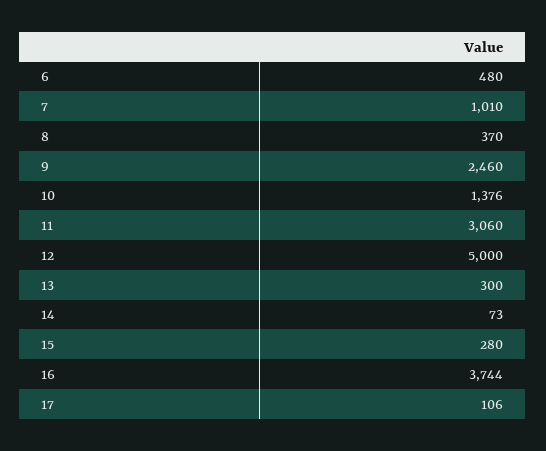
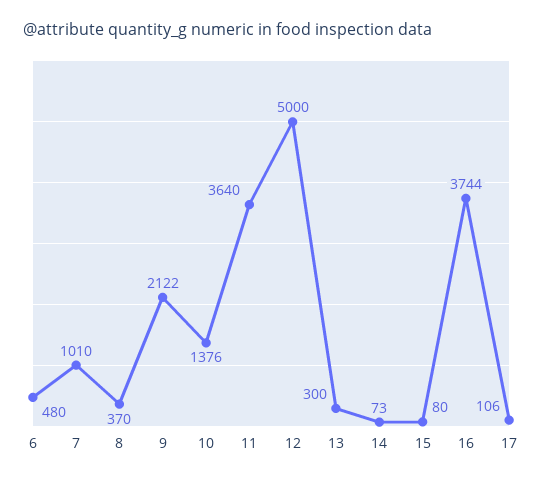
9: 2460 -> 2122
11: 3060 -> 3640
15: 280 -> 80

